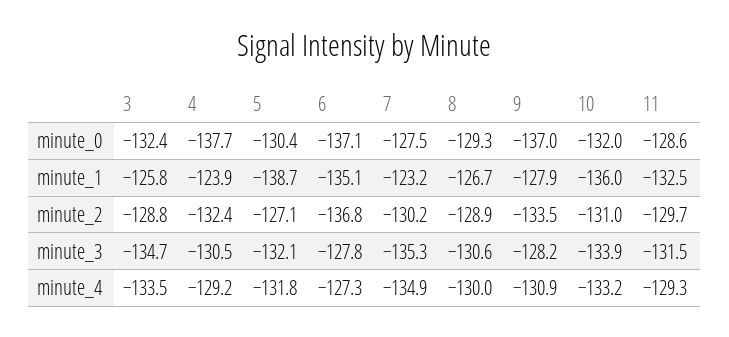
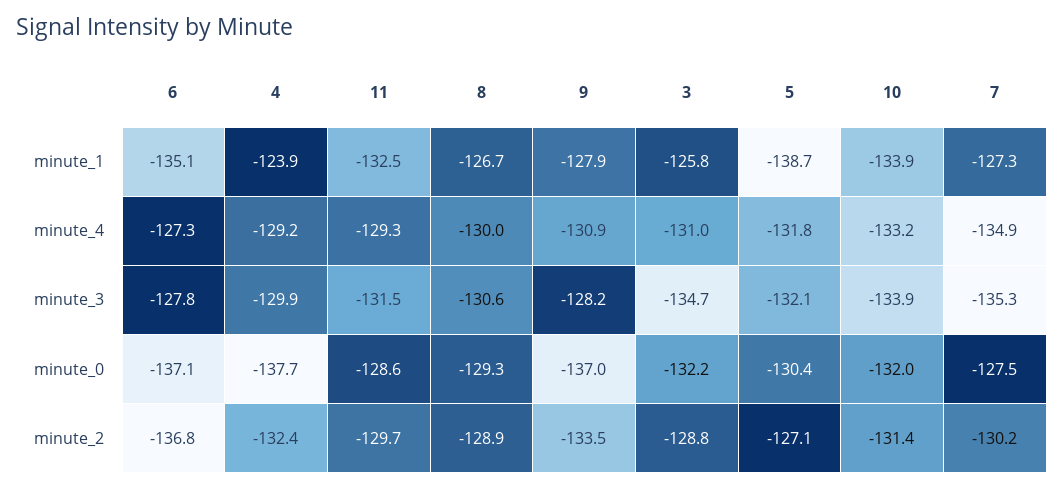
3, minute_0: -132.4 -> -132.2
7, minute_1: -123.2 -> -127.3
10, minute_1: -136 -> -133.9
10, minute_2: -131 -> -131.4
4, minute_3: -130.5 -> -129.9
3, minute_4: -133.5 -> -131

